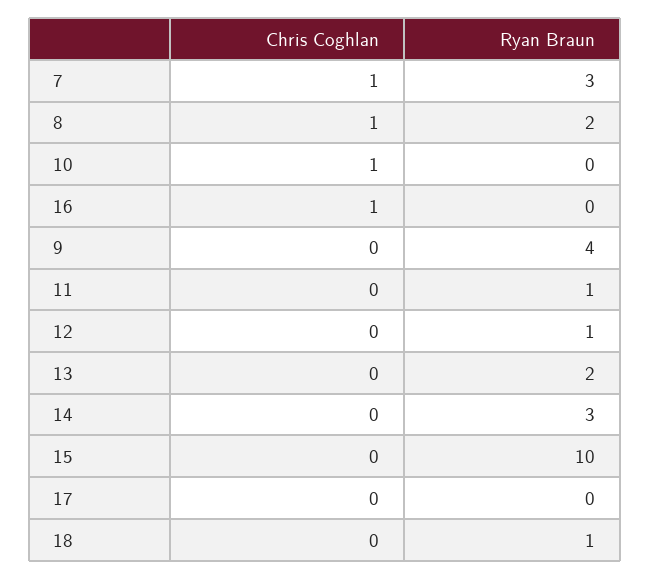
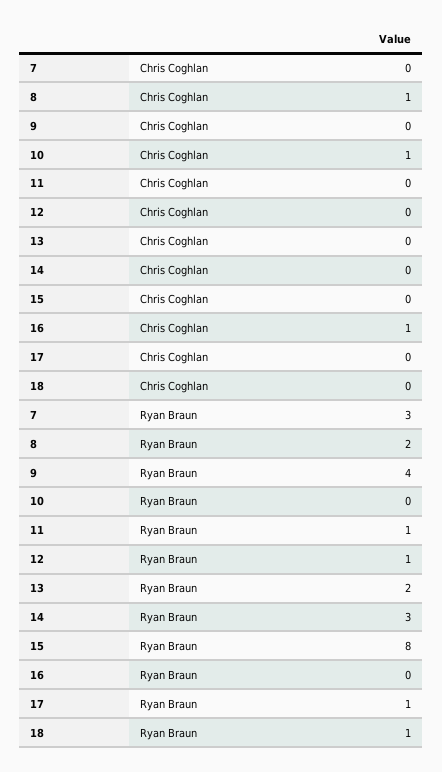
Chris Coghlan, 7: 1 -> 0
Ryan Braun, 15: 10 -> 8
Ryan Braun, 17: 0 -> 1

